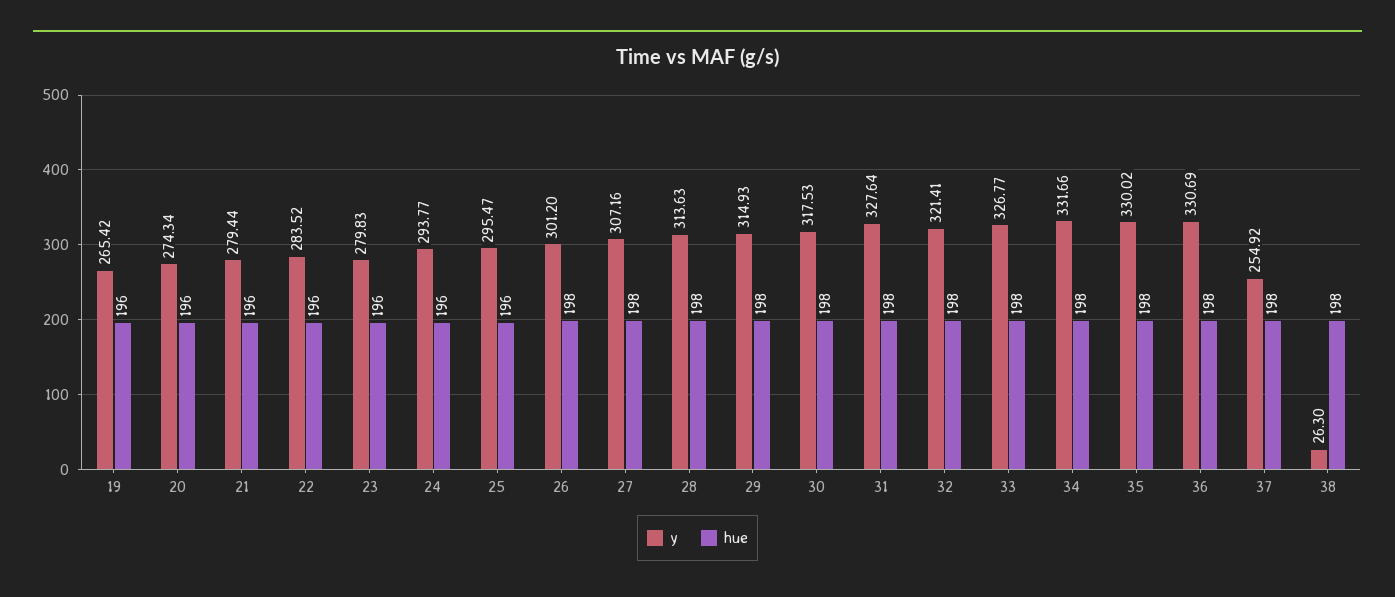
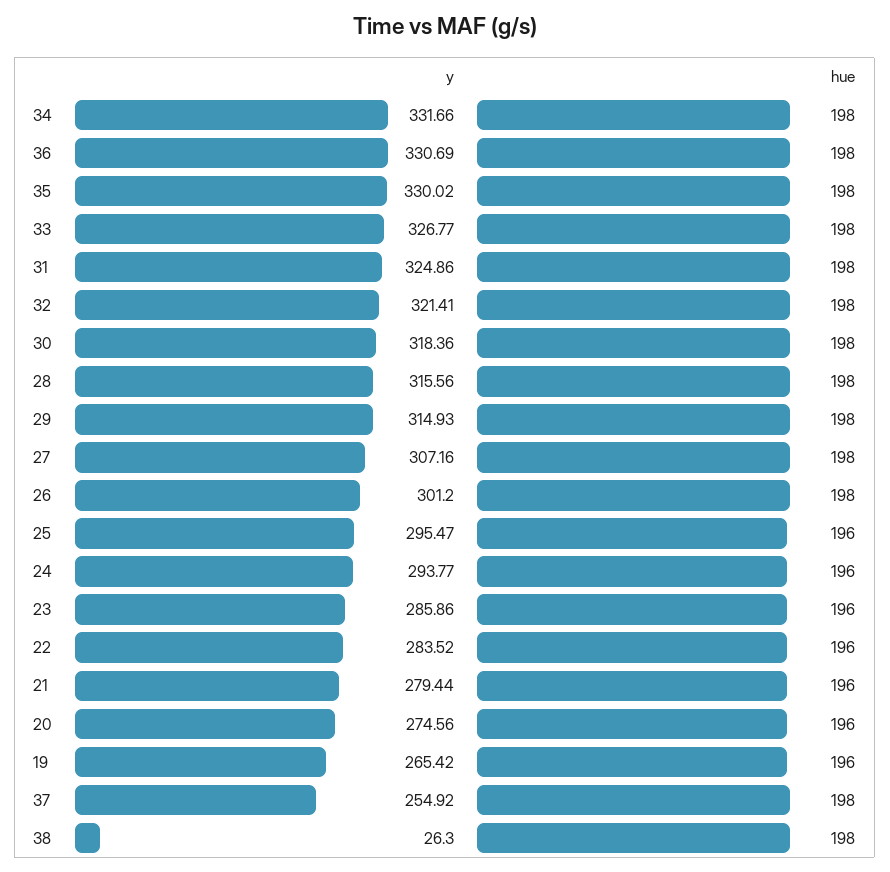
y, 20: 274.34 -> 274.56
y, 23: 279.83 -> 285.86
y, 28: 313.63 -> 315.56
y, 30: 317.53 -> 318.36
y, 31: 327.64 -> 324.86

